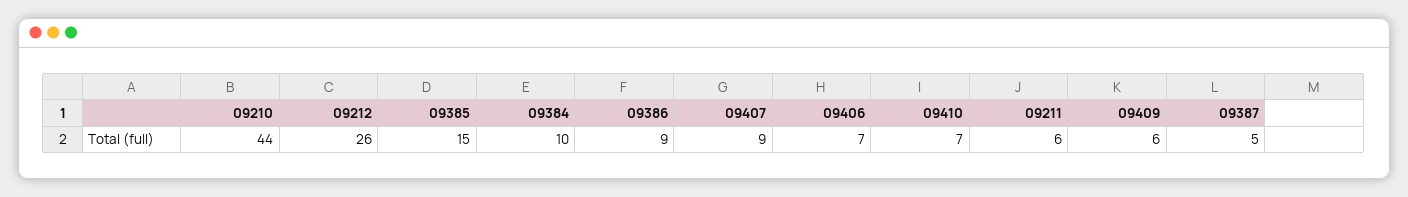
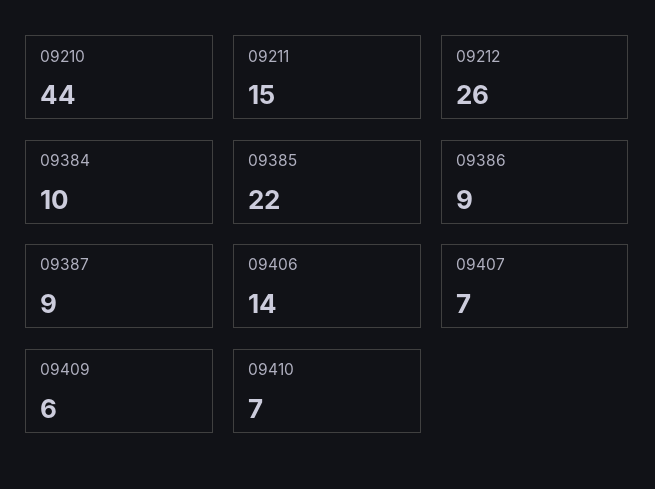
09385: 15 -> 22
09407: 9 -> 7
09406: 7 -> 14
09211: 6 -> 15
09387: 5 -> 9

